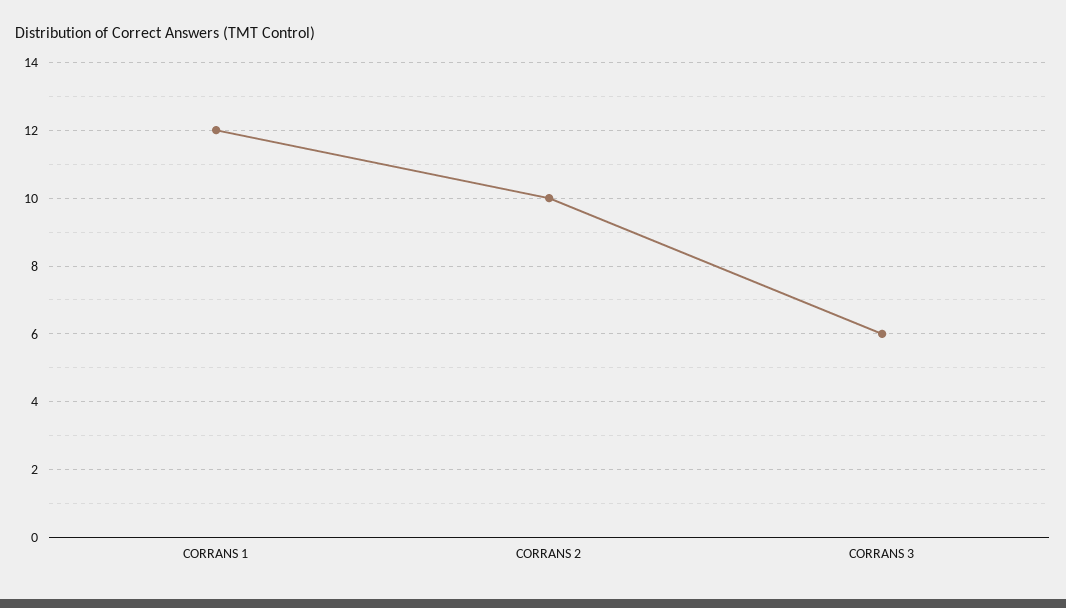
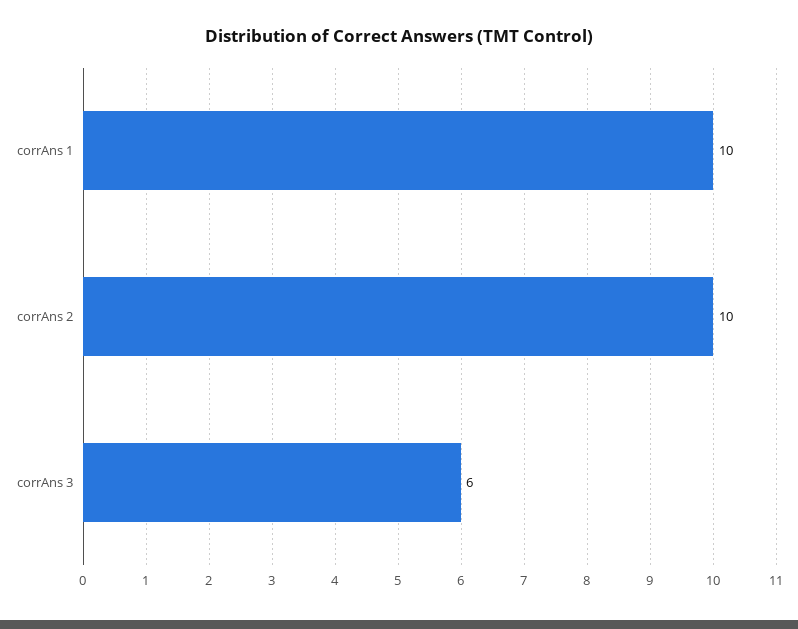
CORRANS 1: 12 -> 10

